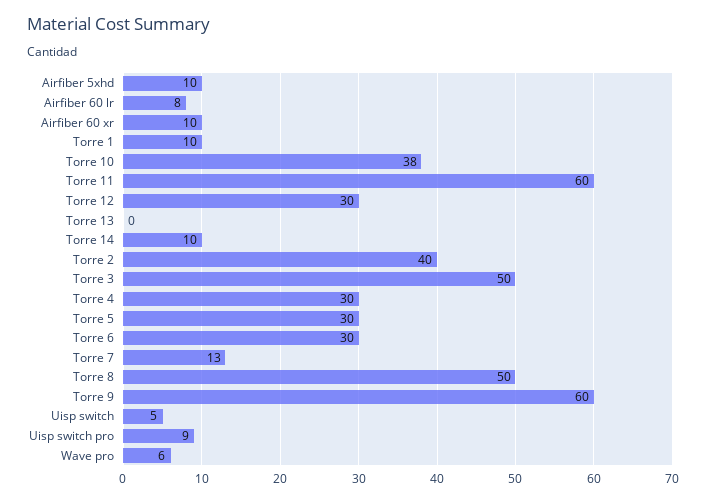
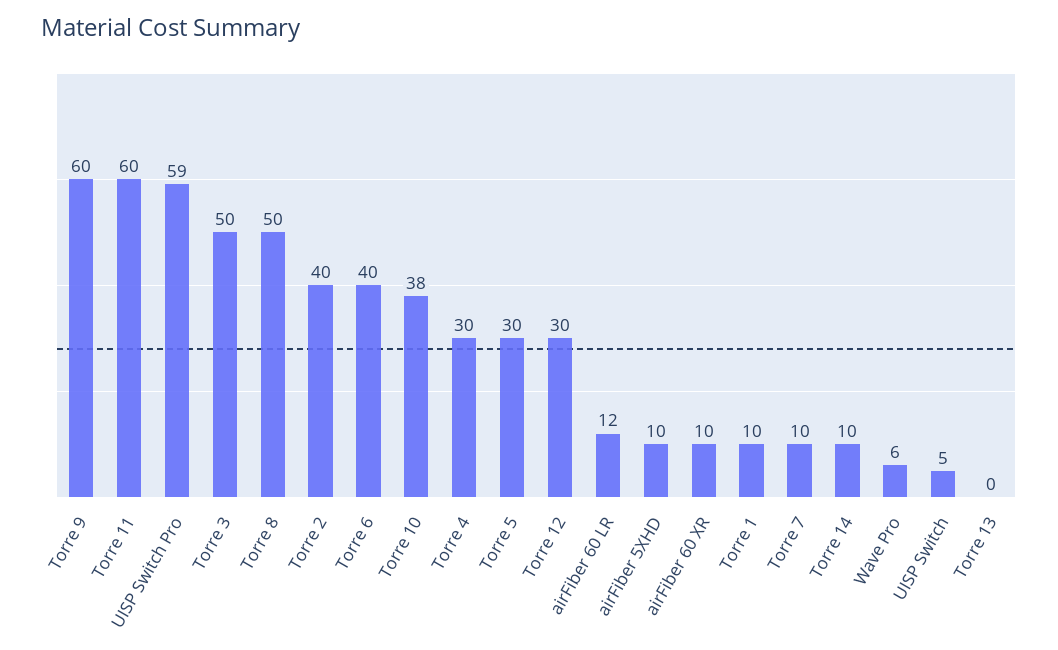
Airfiber 60 lr: 8 -> 12
Torre 6: 30 -> 40
Torre 7: 13 -> 10
Uisp switch pro: 9 -> 59

